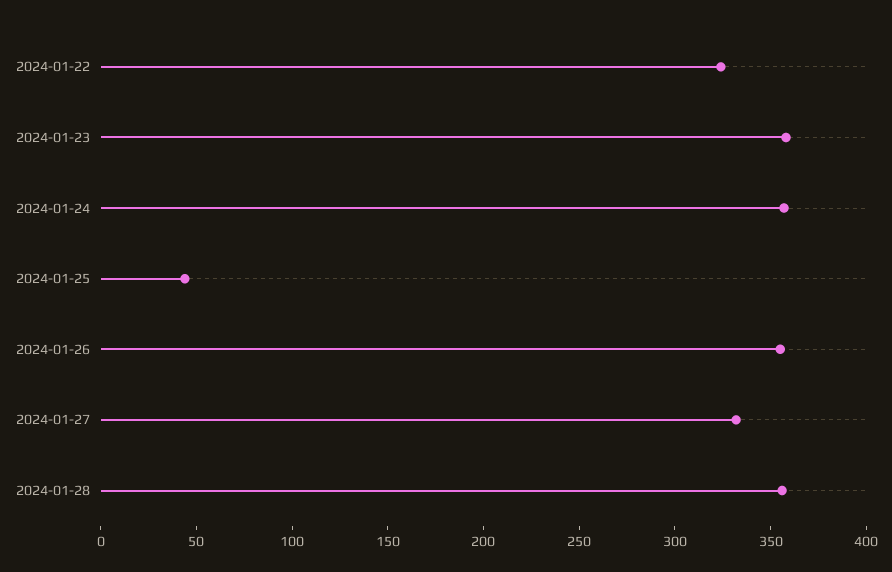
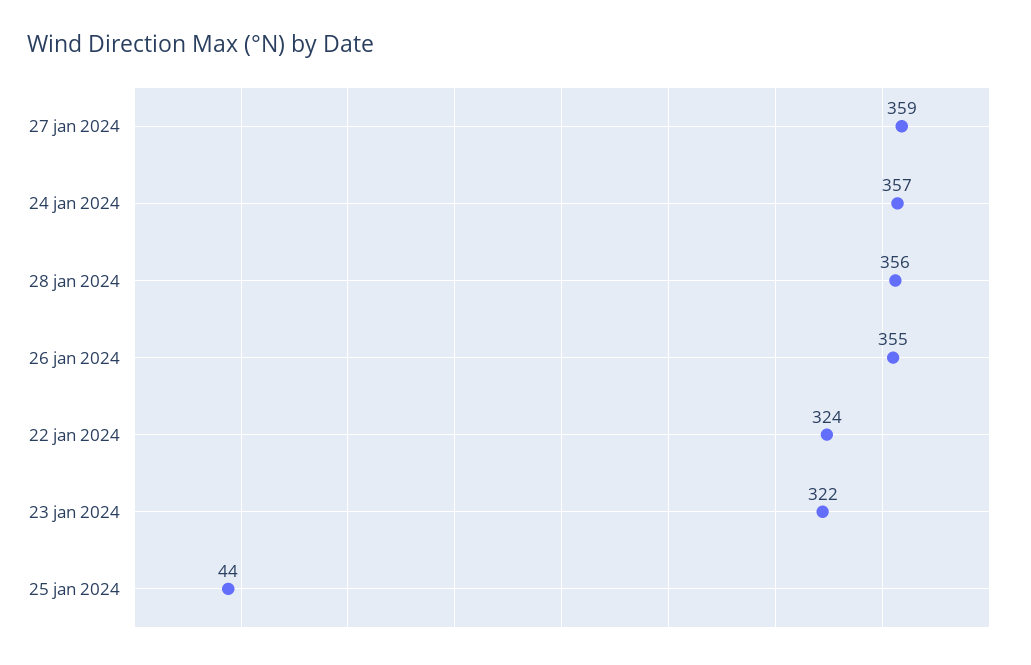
2024-01-23: 360 -> 322
2024-01-27: 330 -> 359

